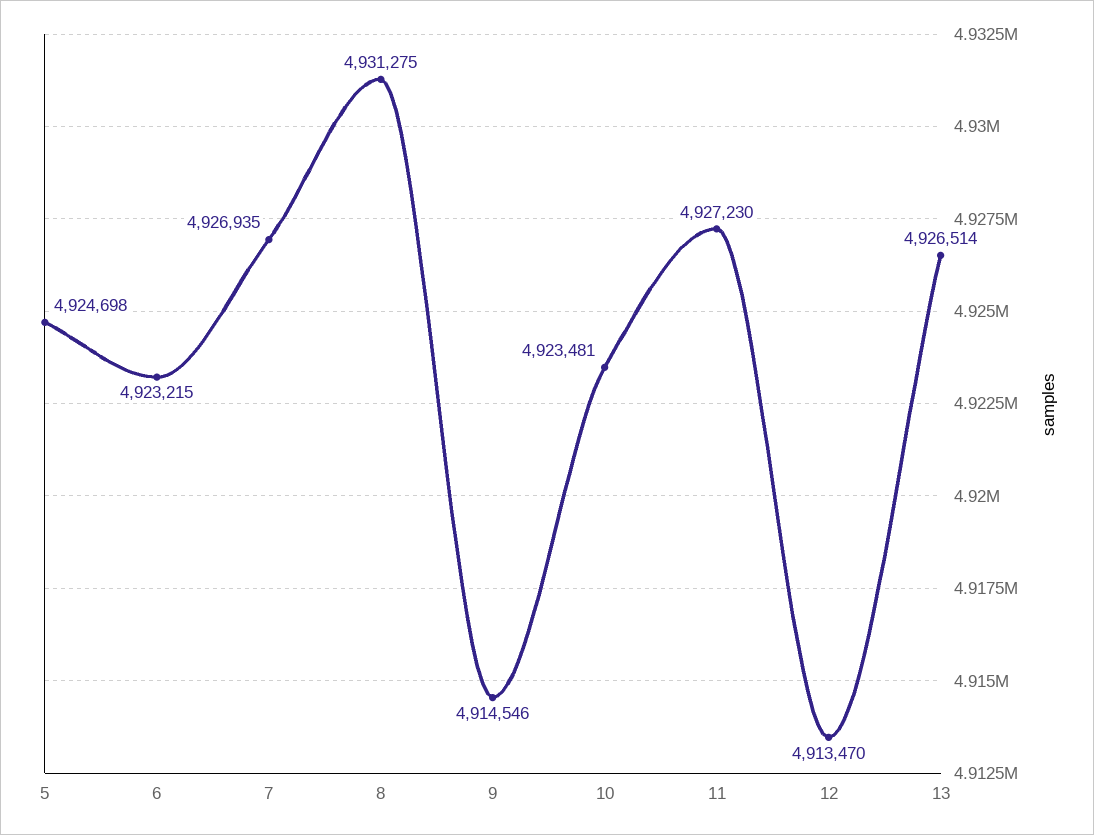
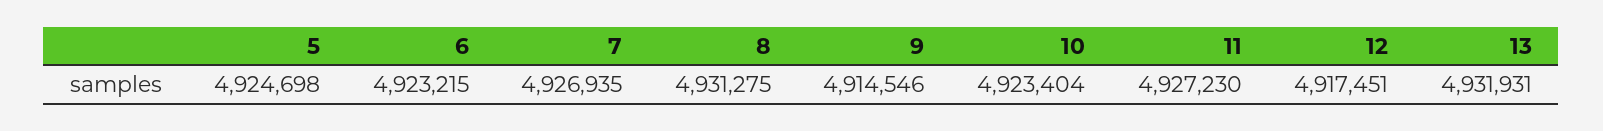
10: 4923481 -> 4923404
12: 4913470 -> 4917451
13: 4926514 -> 4931931

